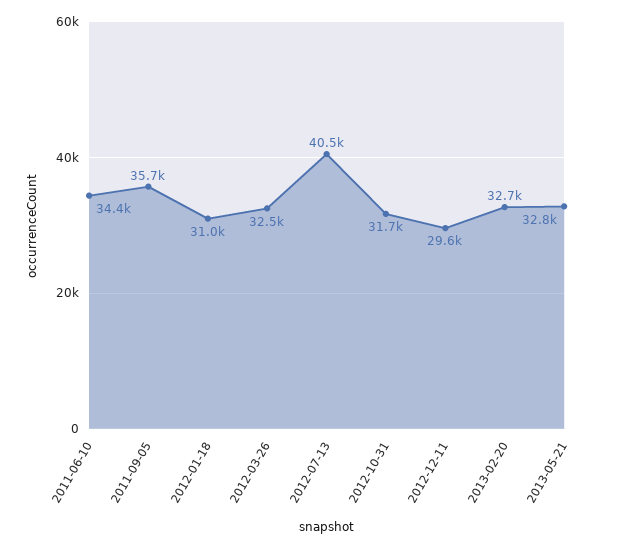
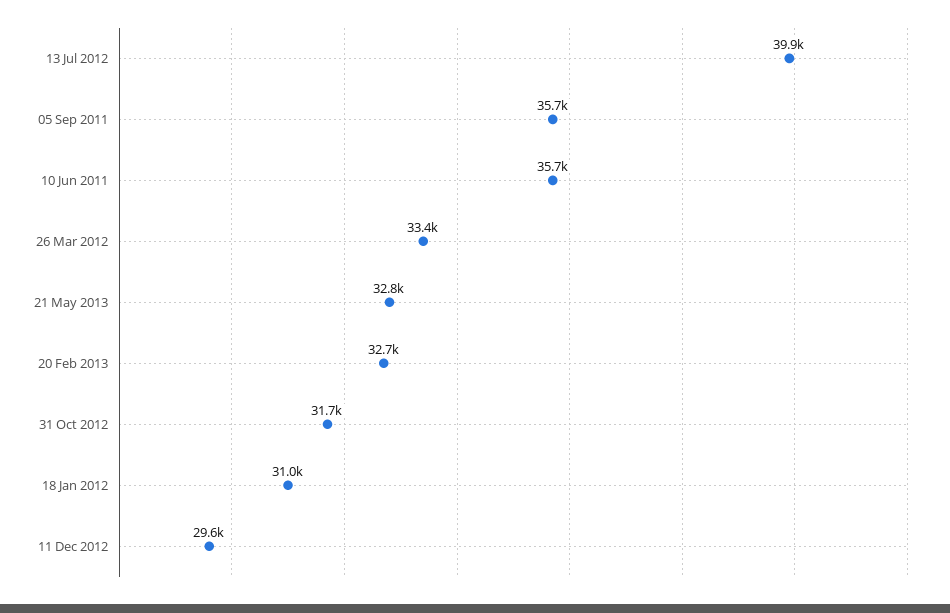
2011-06-10: 34400 -> 35700
2012-03-26: 32500 -> 33400
2012-07-13: 40500 -> 39900

